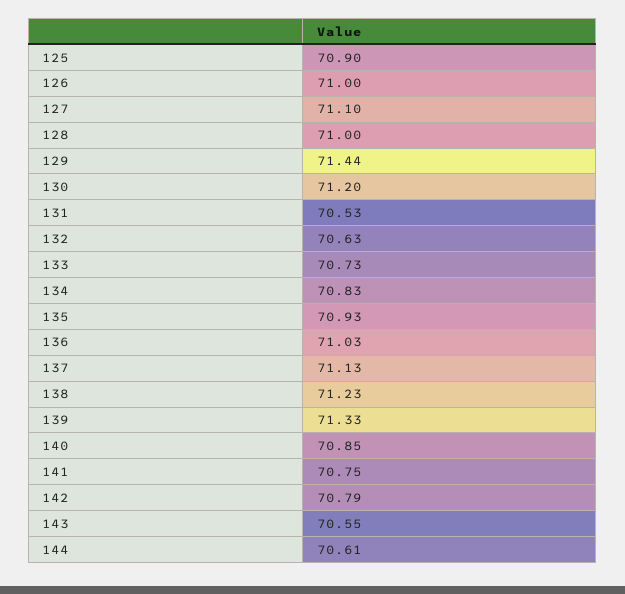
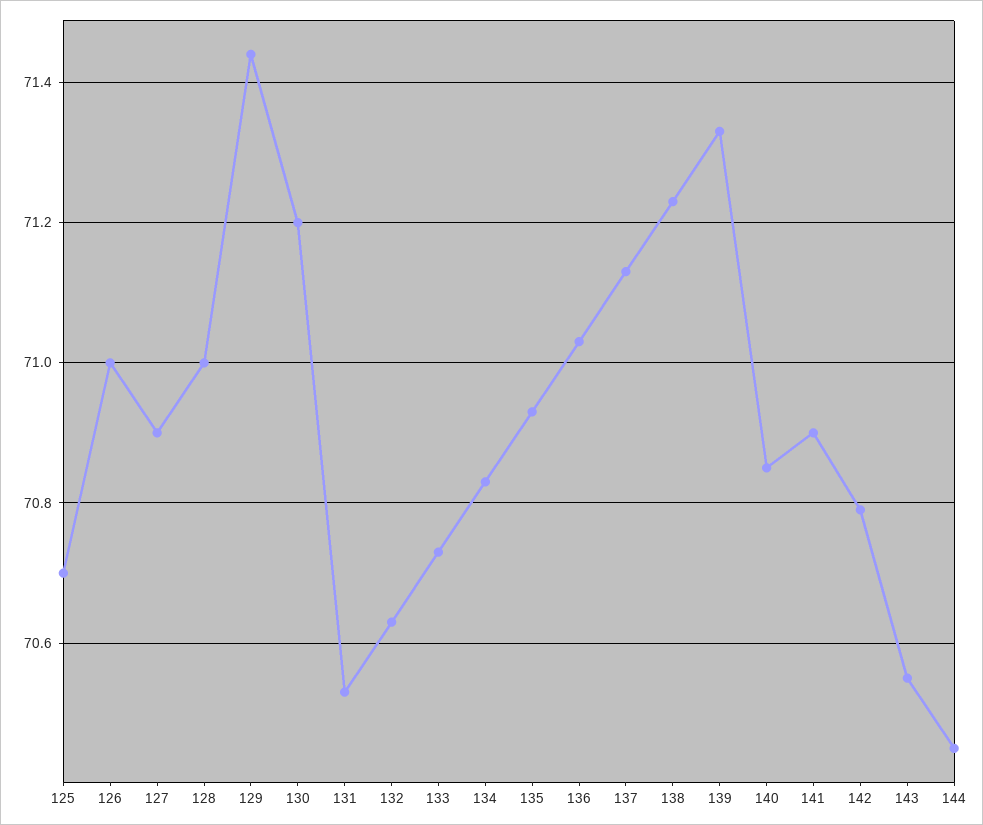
125: 70.9 -> 70.7
127: 71.1 -> 70.9
141: 70.75 -> 70.9
144: 70.61 -> 70.45

